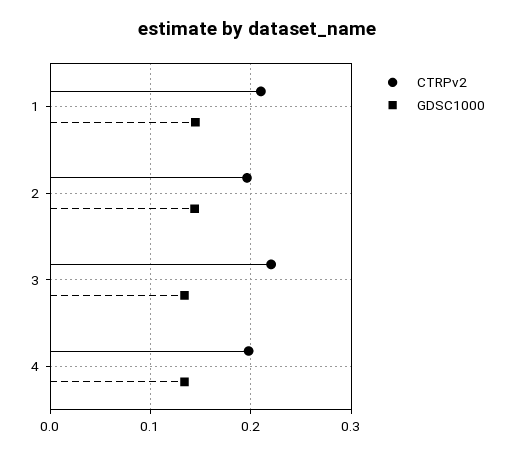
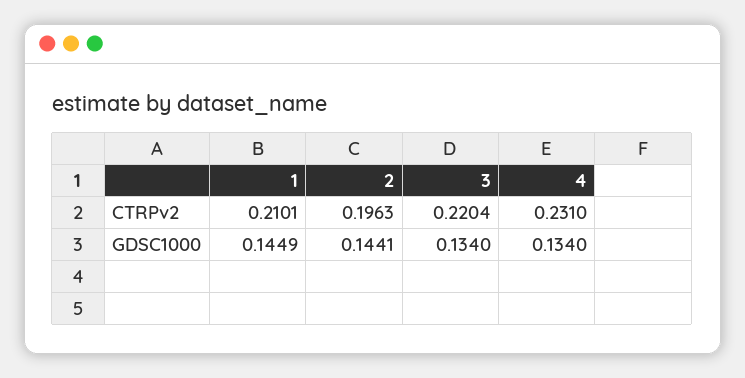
CTRPv2, 4: 0.2 -> 0.231

